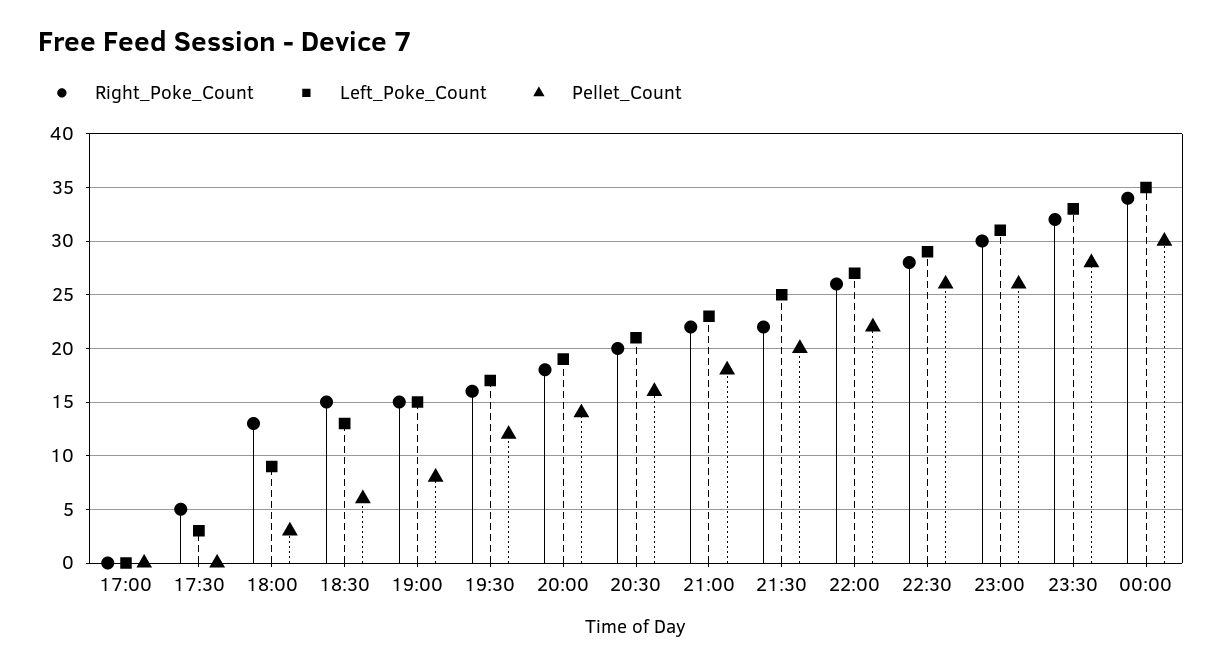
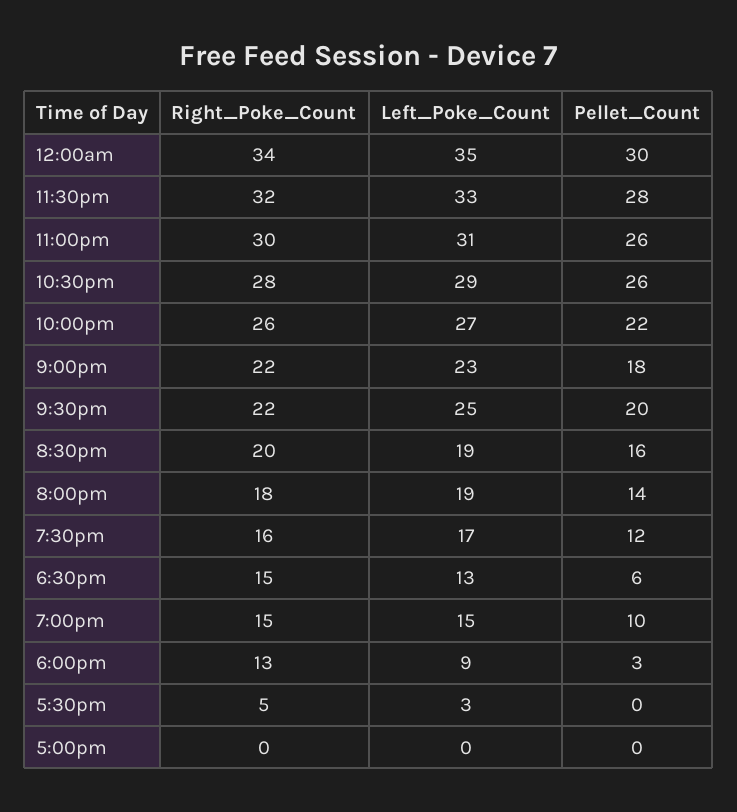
Pellet_Count, 19:00: 8 -> 10
Left_Poke_Count, 20:30: 21 -> 19

